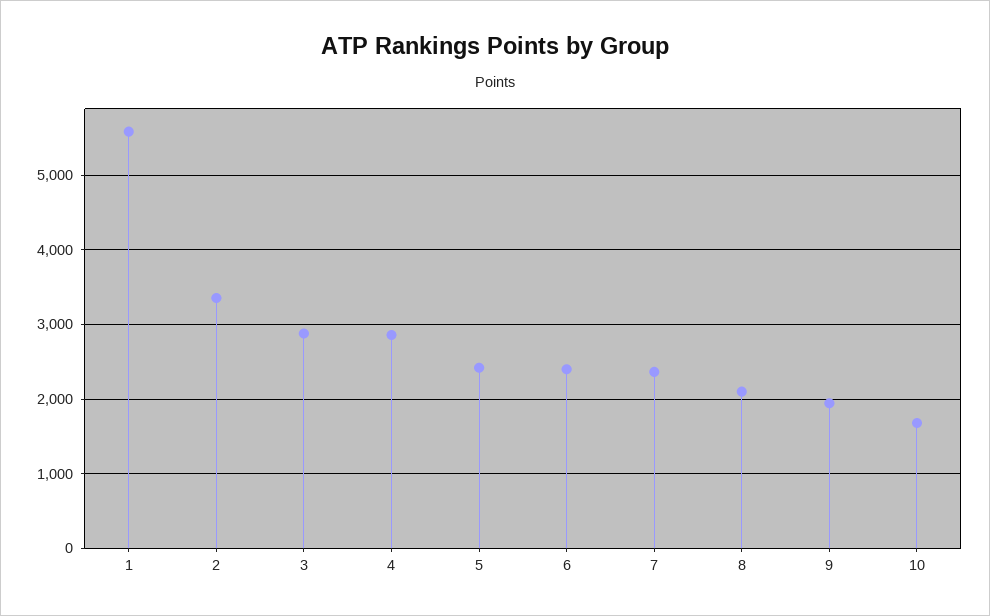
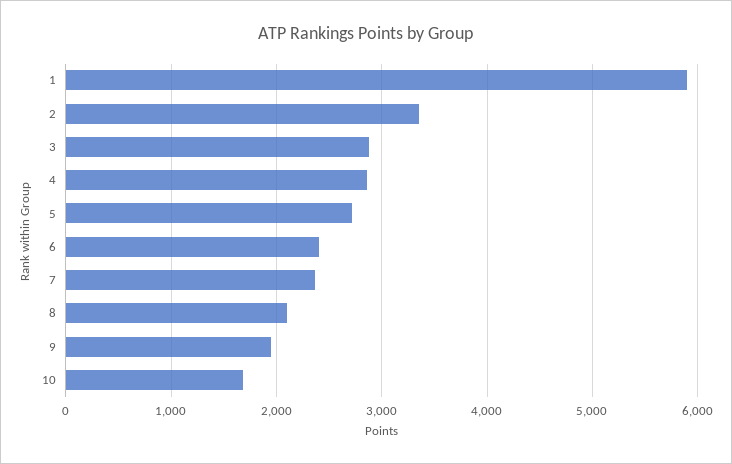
1: 5600 -> 5900
5: 2400 -> 2700

